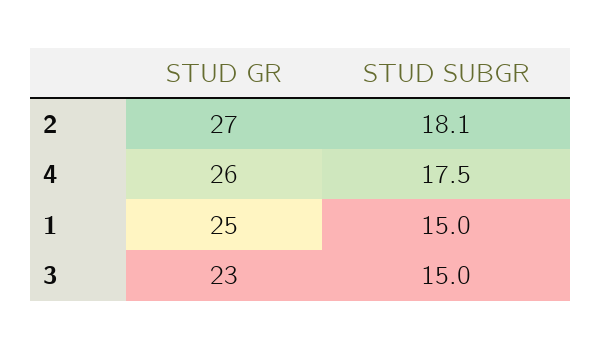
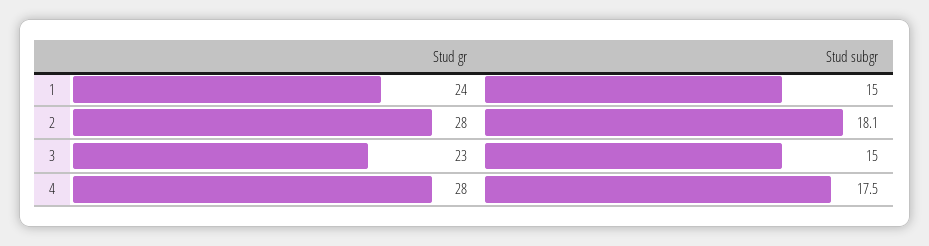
STUD GR, 2: 27 -> 28
STUD GR, 4: 26 -> 28
STUD GR, 1: 25 -> 24

